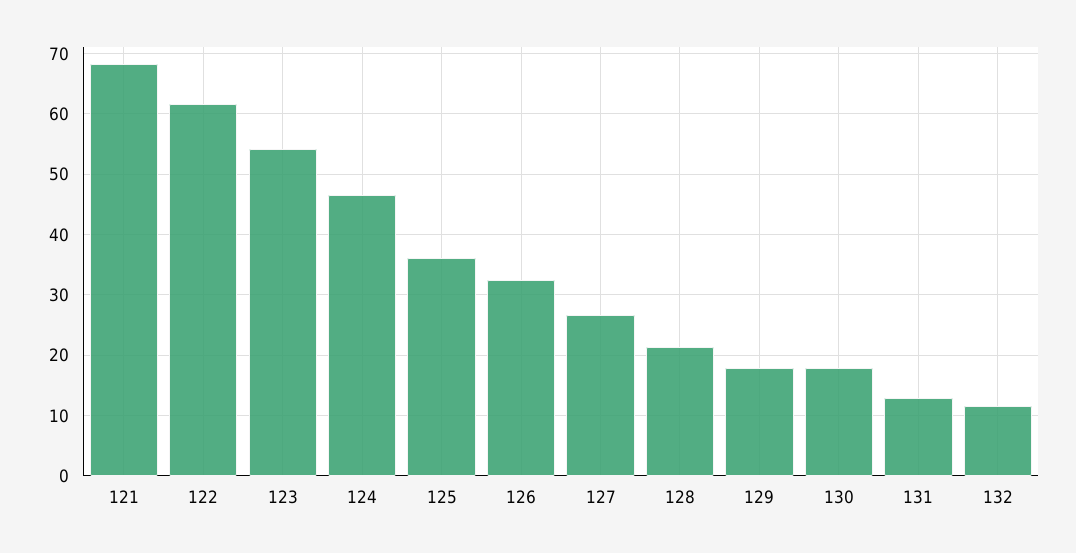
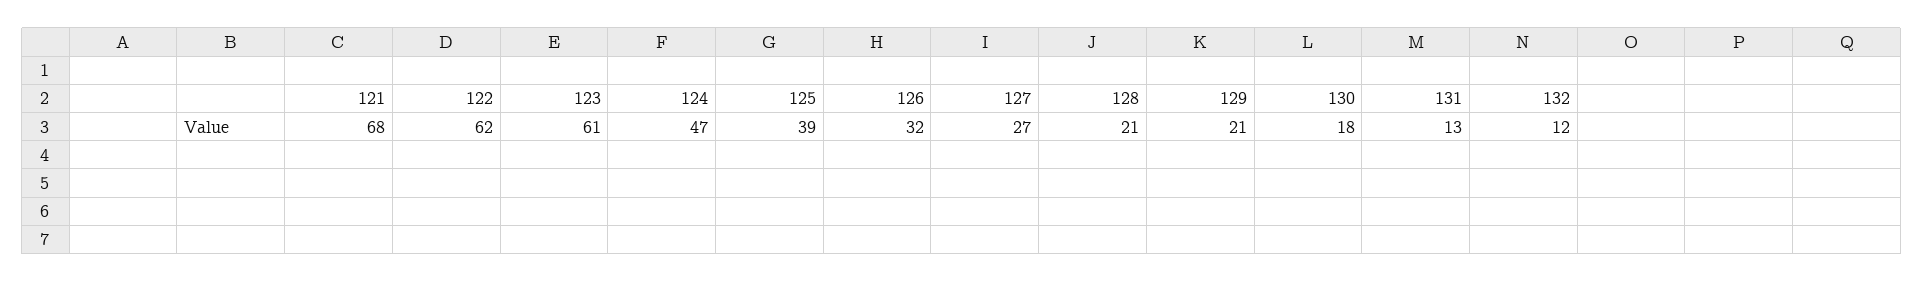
123: 54 -> 61
125: 36 -> 39
129: 18 -> 21

